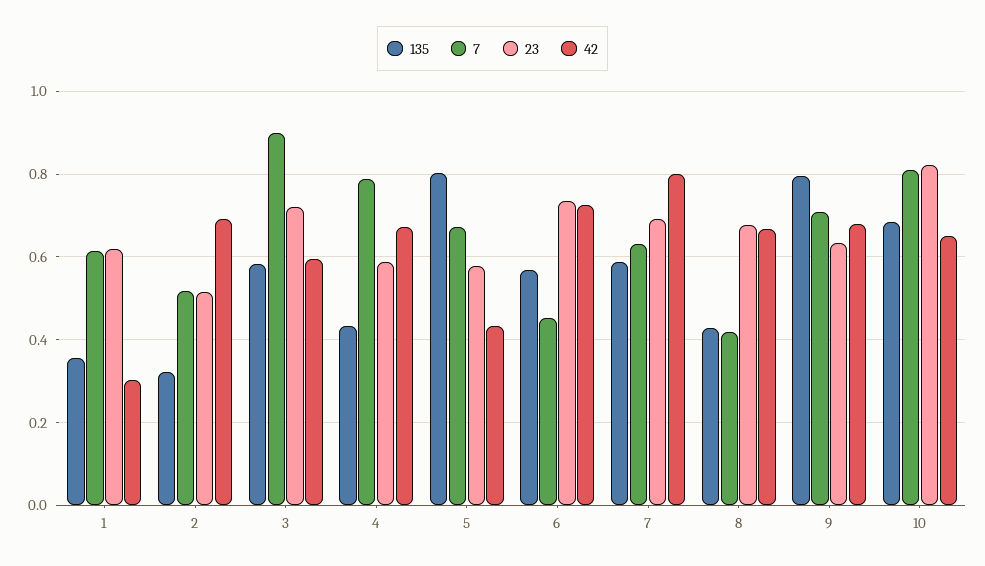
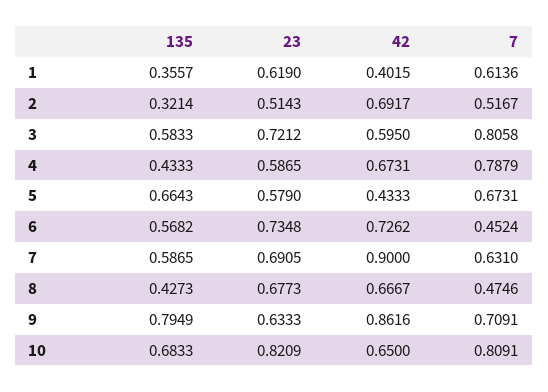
42, 1: 0.3 -> 0.4015
7, 3: 0.9 -> 0.8058
135, 5: 0.8 -> 0.6643
42, 7: 0.8 -> 0.9
7, 8: 0.42 -> 0.4746
42, 9: 0.68 -> 0.8616

